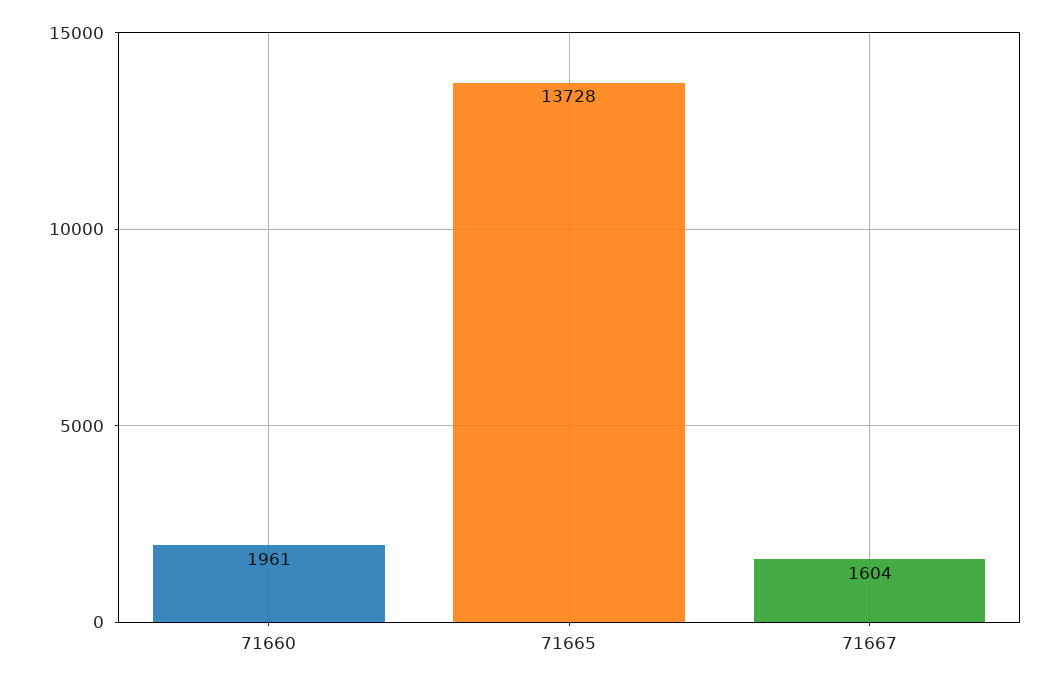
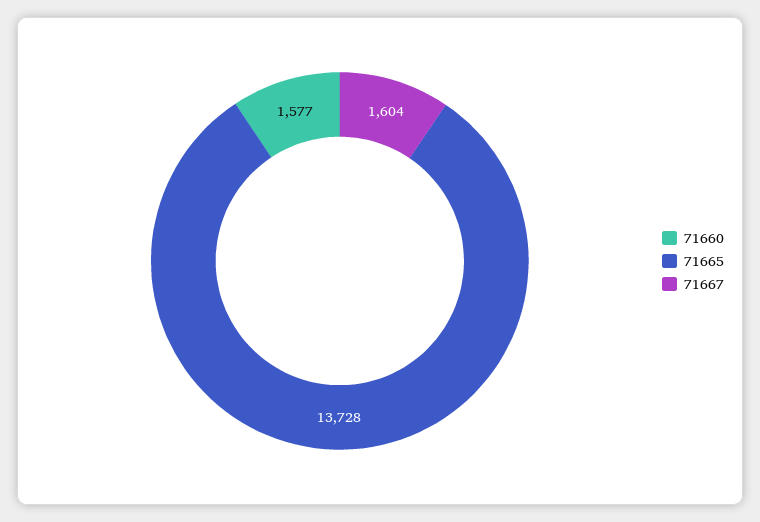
71660: 1961 -> 1577

